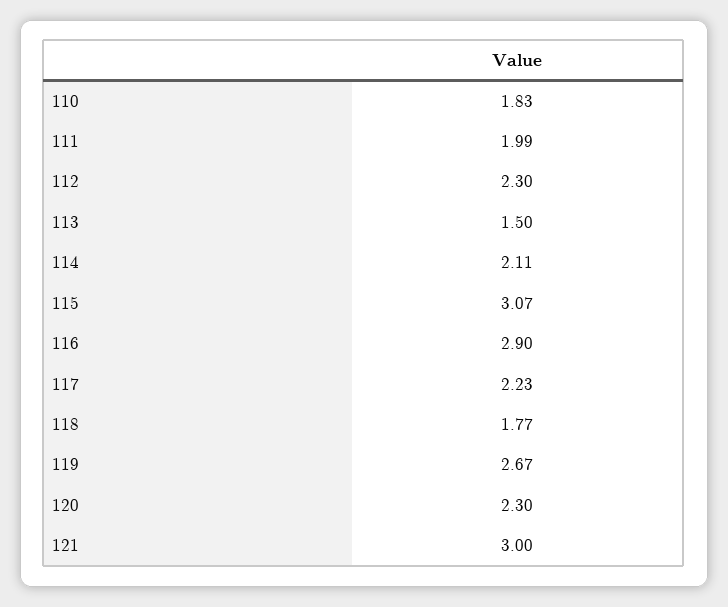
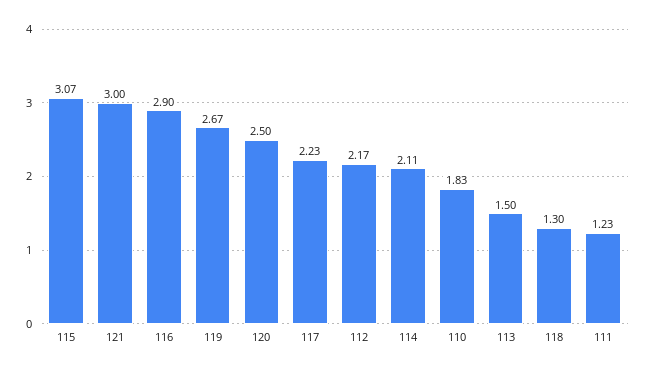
111: 1.99 -> 1.23
112: 2.3 -> 2.17
118: 1.77 -> 1.3
120: 2.3 -> 2.5

